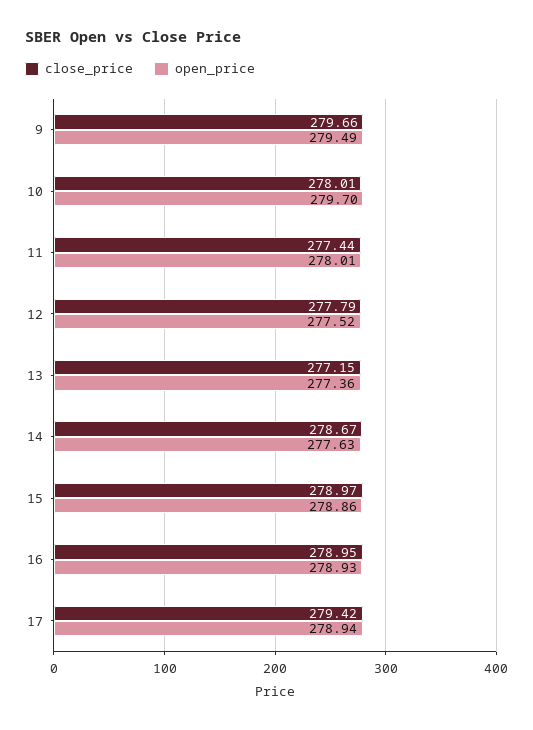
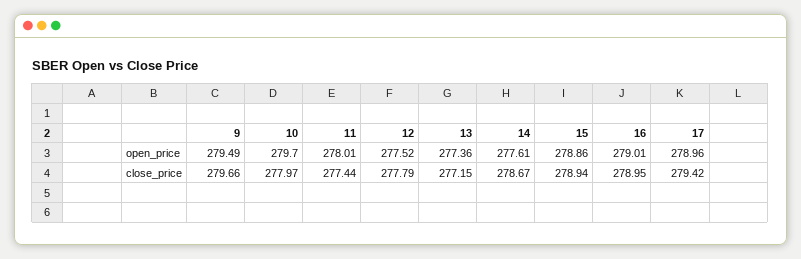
close_price, 10: 278.01 -> 277.97
open_price, 14: 277.63 -> 277.61
close_price, 15: 278.97 -> 278.94
open_price, 16: 278.93 -> 279.01
open_price, 17: 278.94 -> 278.96

